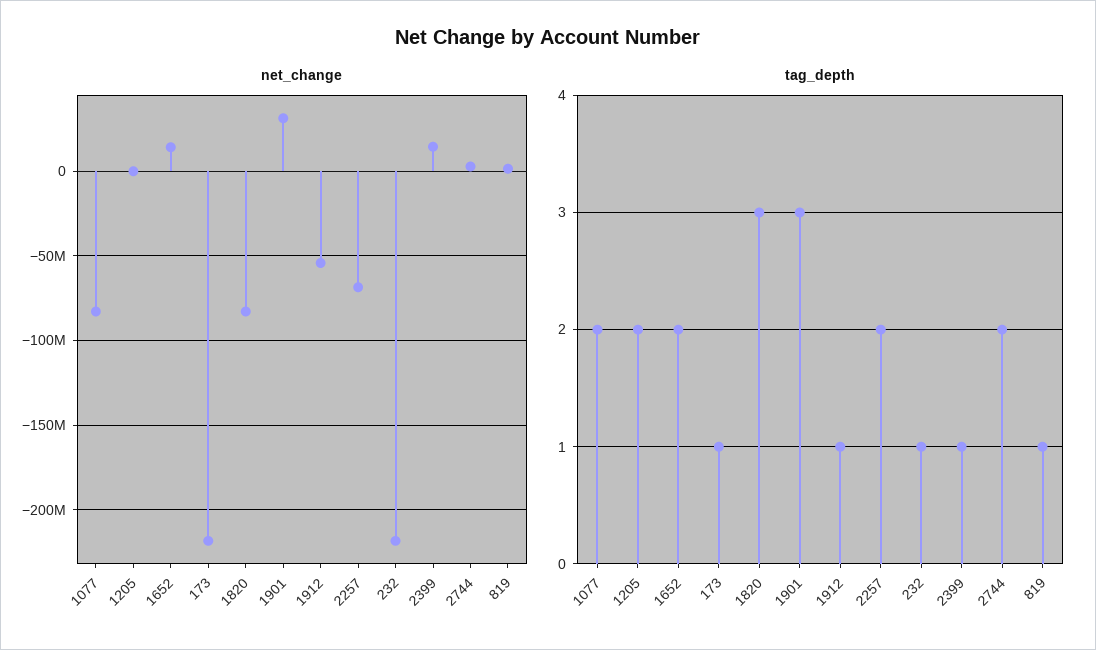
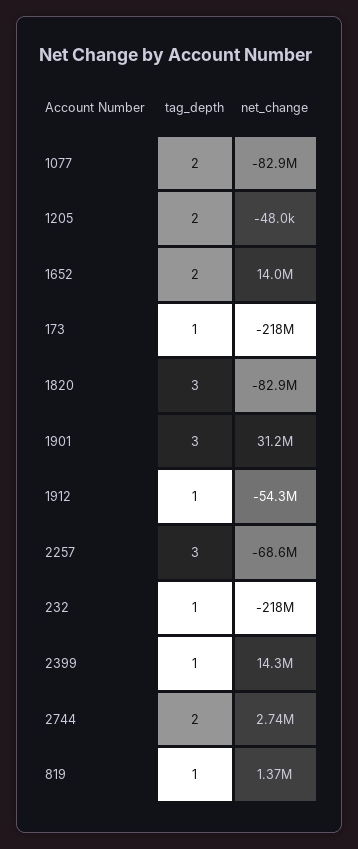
tag_depth, 2257: 2 -> 3

